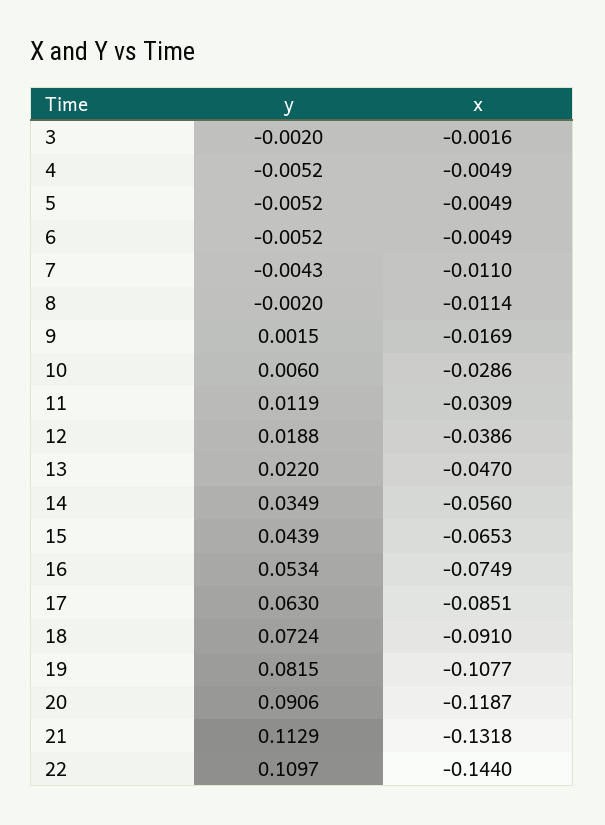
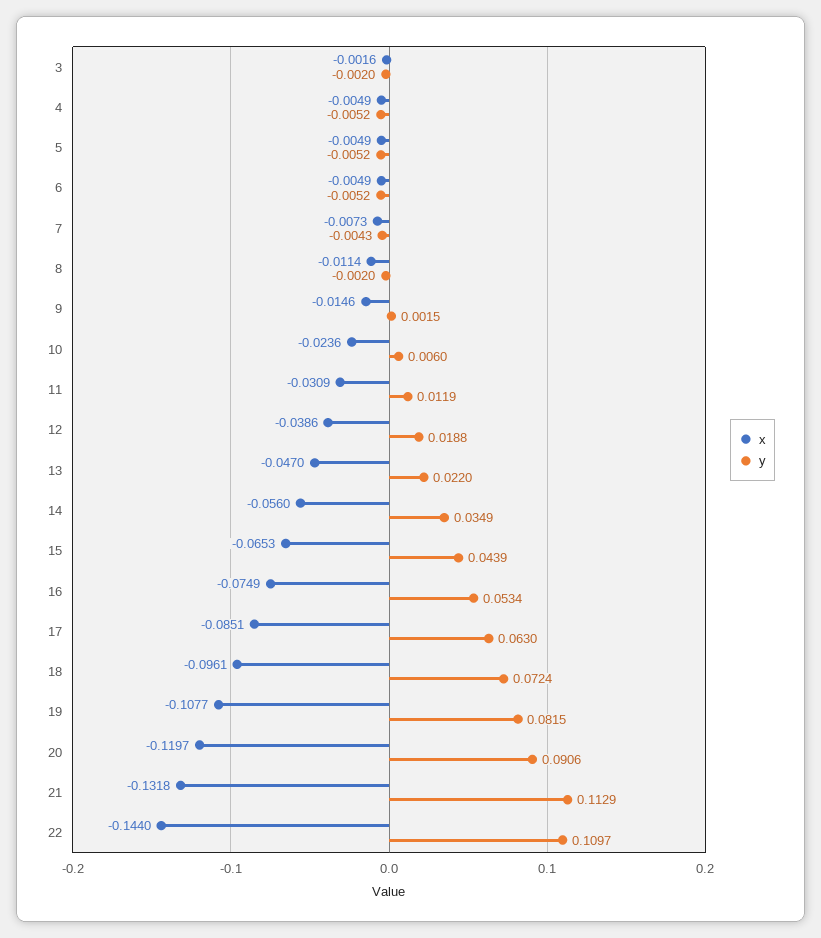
x, 7: -0.011 -> -0.0073
x, 9: -0.0169 -> -0.0146
x, 10: -0.0286 -> -0.0236
x, 18: -0.091 -> -0.0961
x, 20: -0.1187 -> -0.1197

